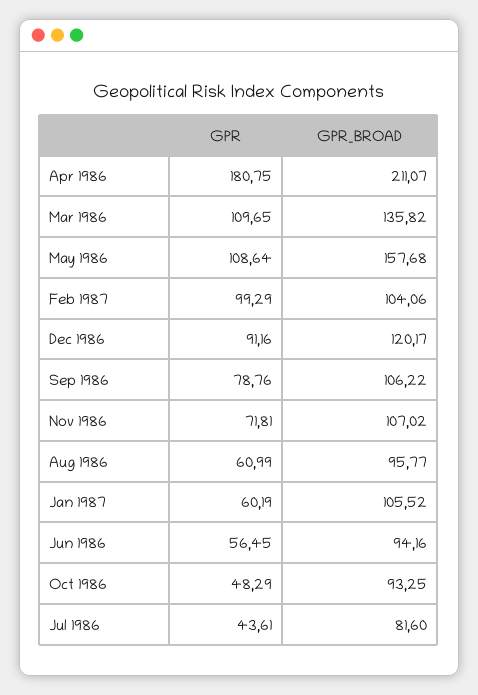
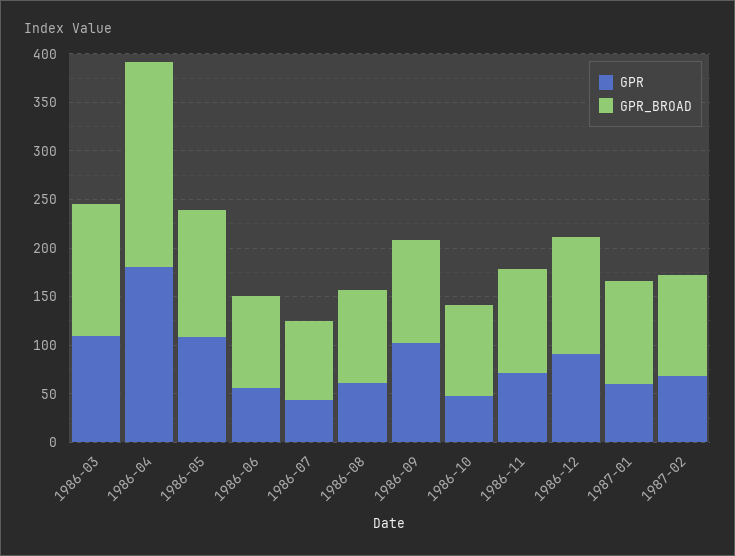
GPR_BROAD, May 1986: 157.68 -> 130
GPR, Feb 1987: 99.29 -> 70
GPR, Sep 1986: 78.76 -> 100

